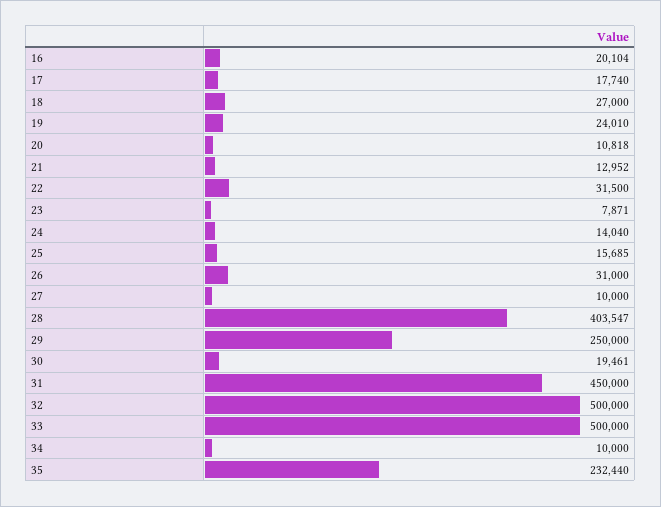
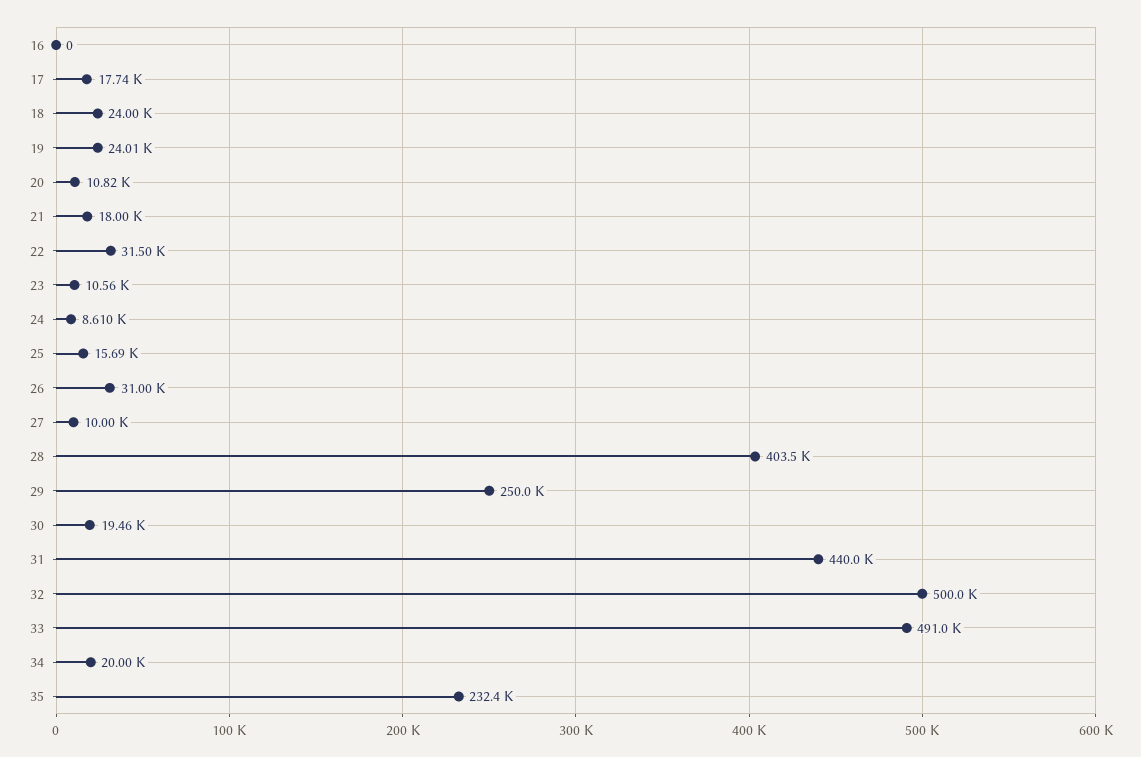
16: 20104 -> 0
18: 27000 -> 24000
21: 12952 -> 18000
23: 7871 -> 10560
24: 14040 -> 8610
31: 450000 -> 440000
33: 500000 -> 491000
34: 10000 -> 20000

